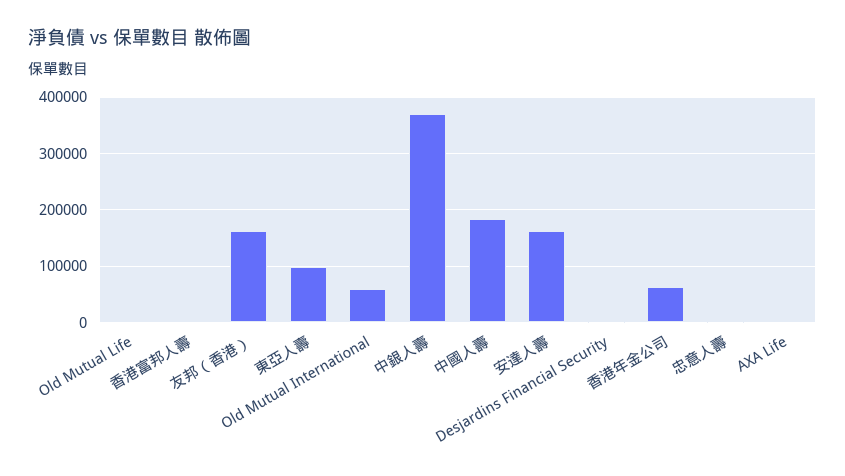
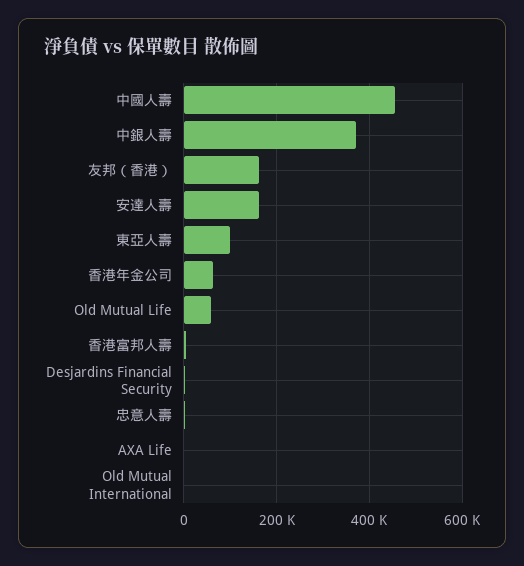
Old Mutual Life: 0 -> 60000
Old Mutual International: 60000 -> 0
中國人壽: 180000 -> 460000

